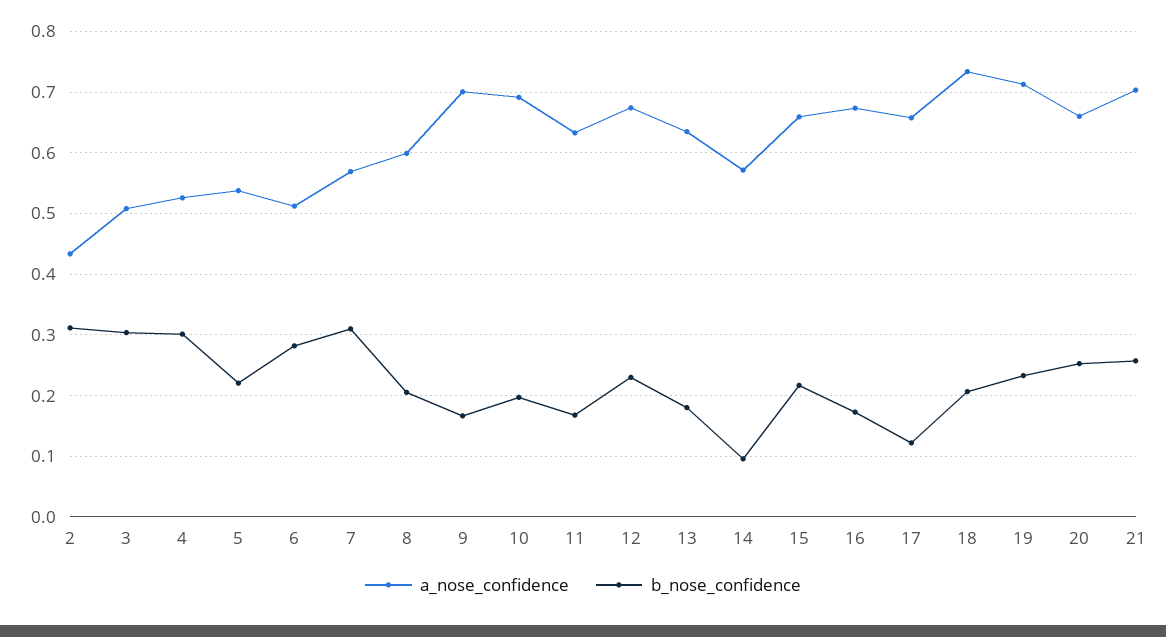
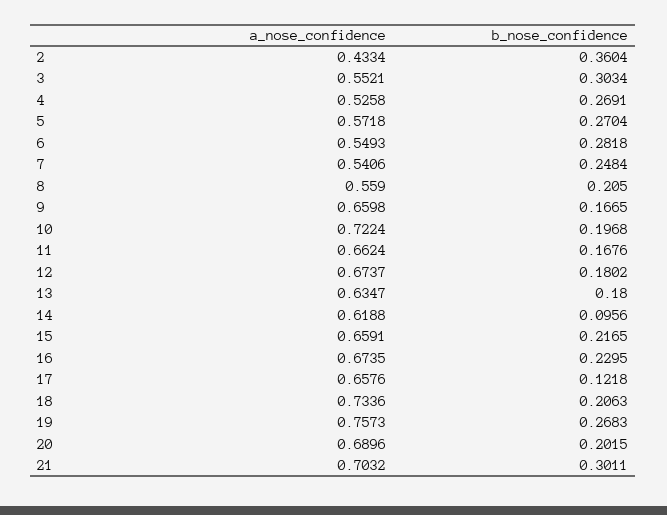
b_nose_confidence, 2: 0.31 -> 0.3604
a_nose_confidence, 3: 0.51 -> 0.5521
b_nose_confidence, 4: 0.3 -> 0.2691
a_nose_confidence, 5: 0.54 -> 0.5718
b_nose_confidence, 5: 0.22 -> 0.2704
a_nose_confidence, 6: 0.51 -> 0.5493
a_nose_confidence, 7: 0.57 -> 0.5406
b_nose_confidence, 7: 0.31 -> 0.2484
a_nose_confidence, 8: 0.6 -> 0.559
a_nose_confidence, 9: 0.7 -> 0.6598
a_nose_confidence, 10: 0.69 -> 0.7224
a_nose_confidence, 11: 0.63 -> 0.6624
b_nose_confidence, 12: 0.23 -> 0.1802
a_nose_confidence, 14: 0.57 -> 0.6188
b_nose_confidence, 16: 0.17 -> 0.2295
a_nose_confidence, 19: 0.71 -> 0.7573
b_nose_confidence, 19: 0.23 -> 0.2683
a_nose_confidence, 20: 0.66 -> 0.6896
b_nose_confidence, 20: 0.25 -> 0.2015
b_nose_confidence, 21: 0.26 -> 0.3011

